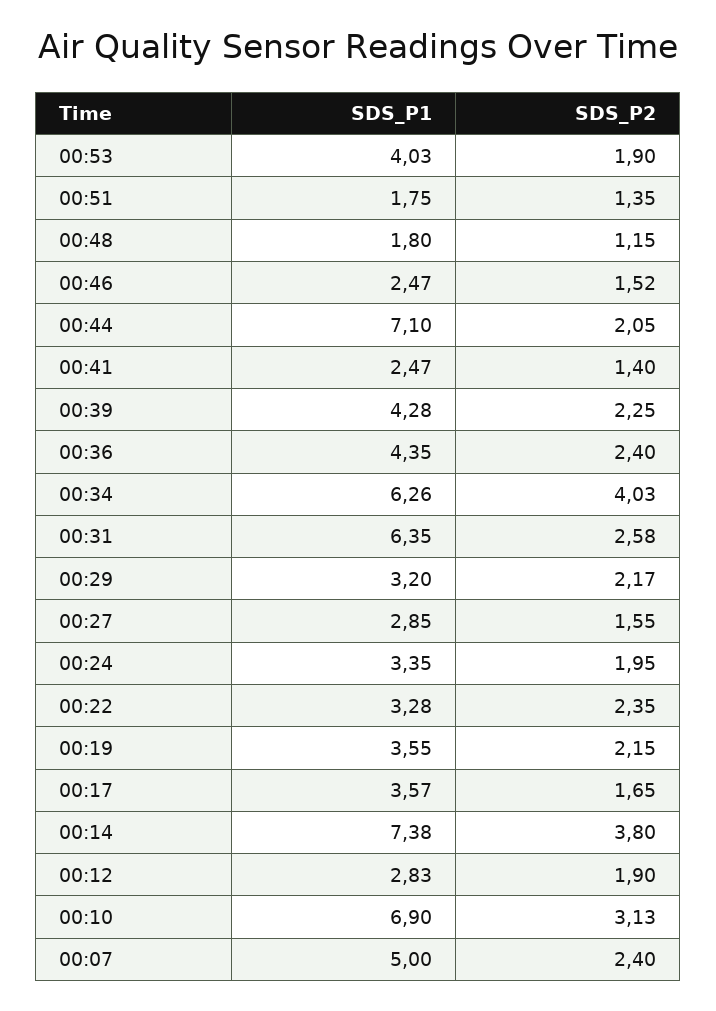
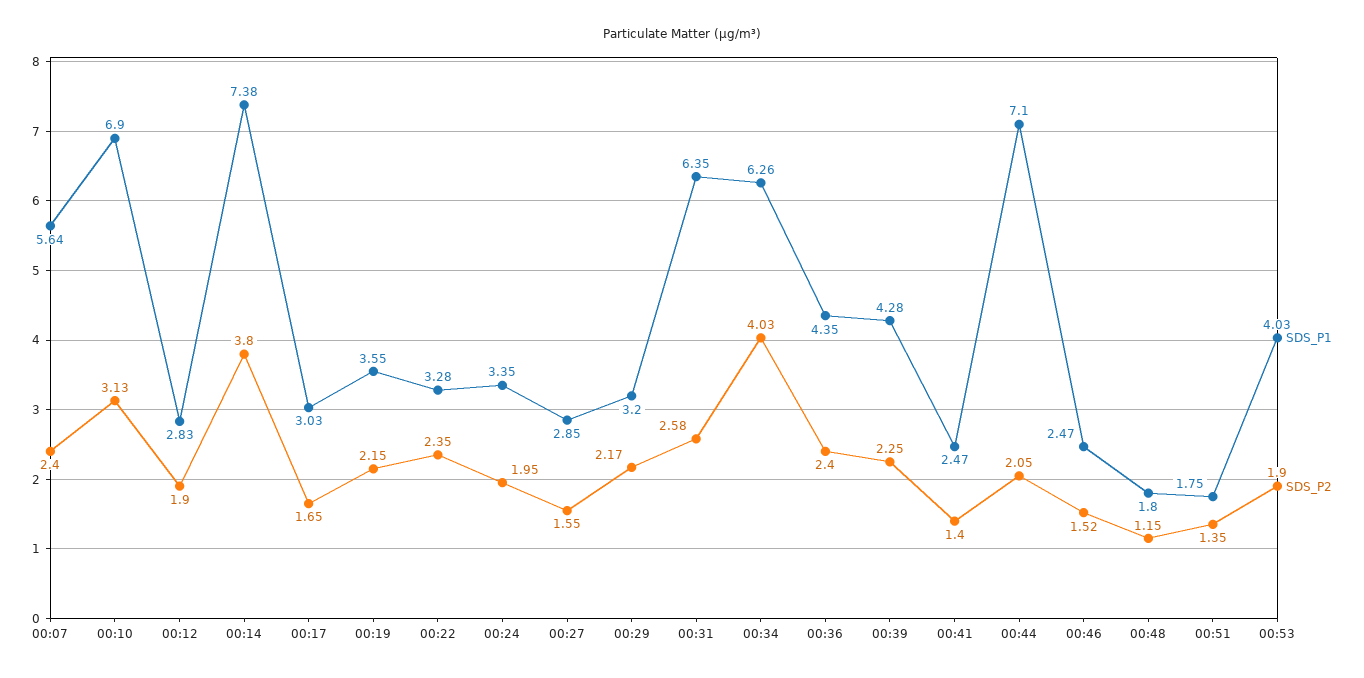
SDS_P1, 00:17: 3.57 -> 3.03
SDS_P1, 00:07: 5 -> 5.64

